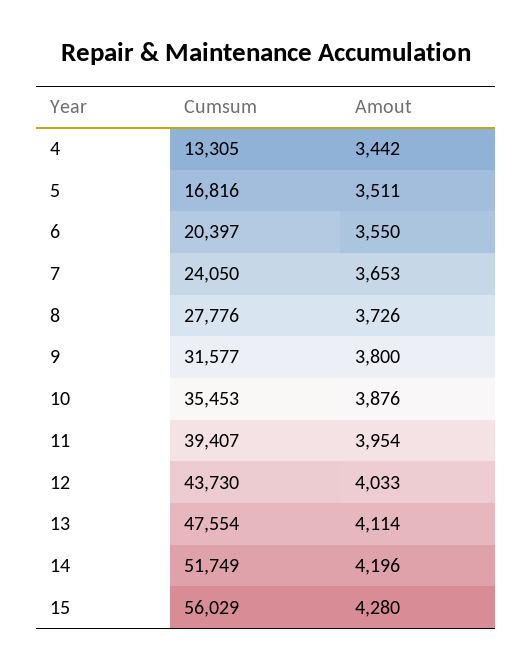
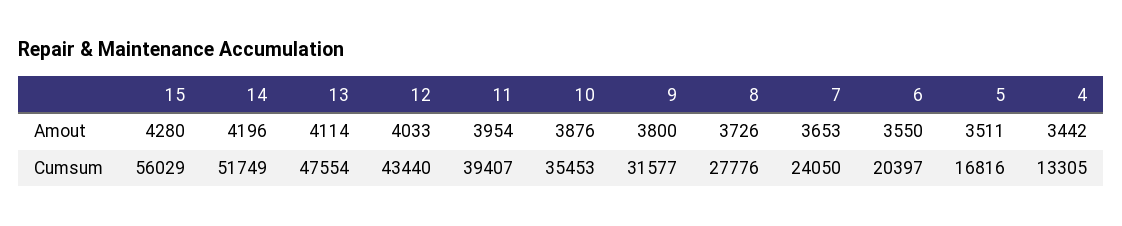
Cumsum, 12: 43730 -> 43440

